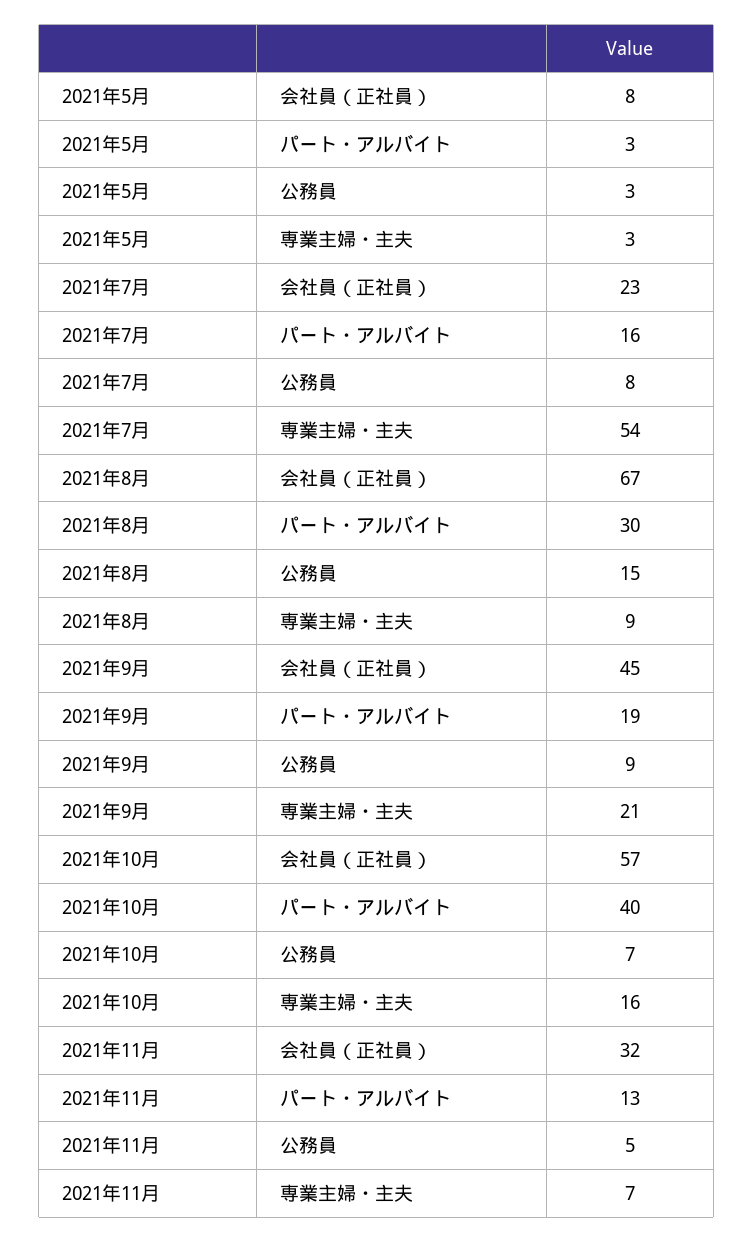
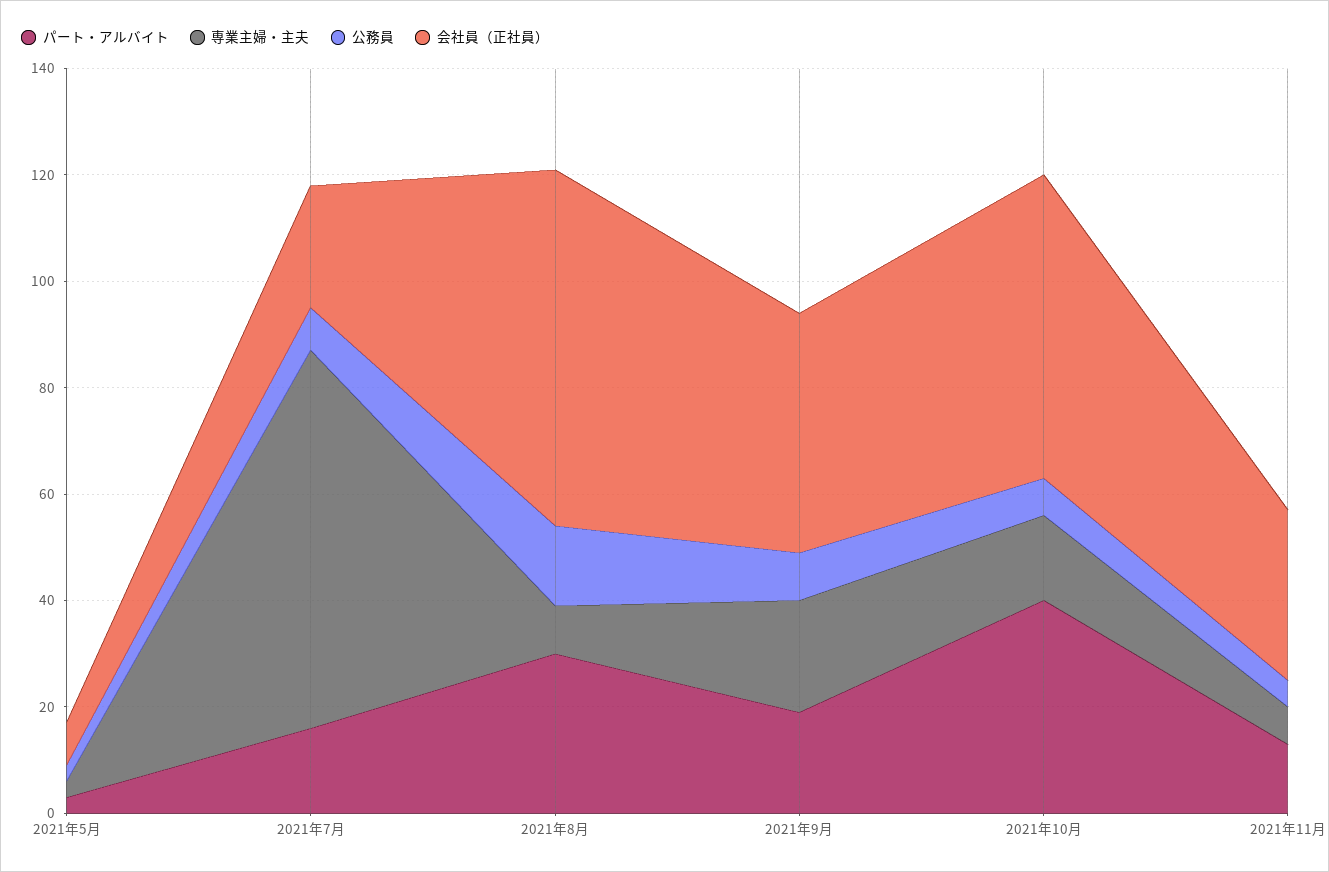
専業主婦・主夫, 2021年7月: 54 -> 70

